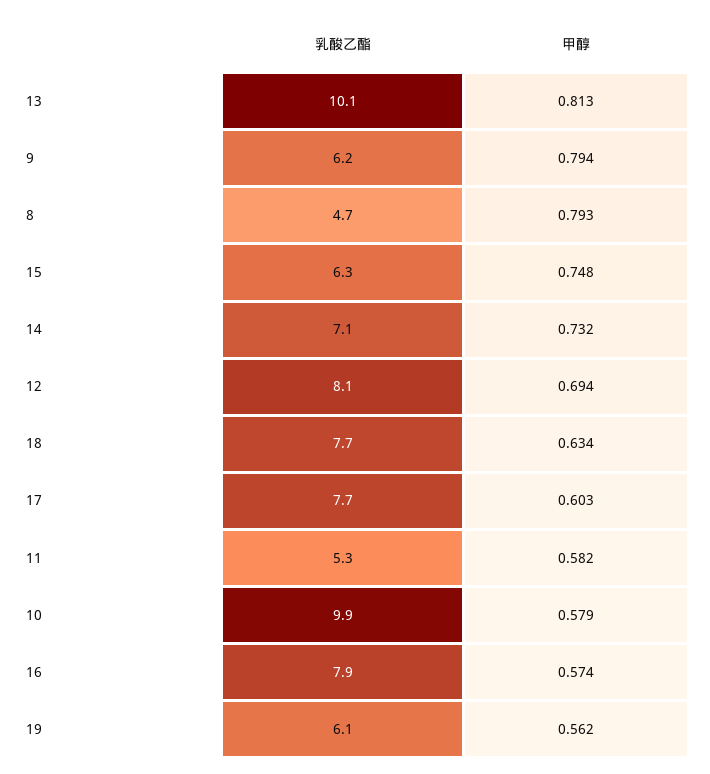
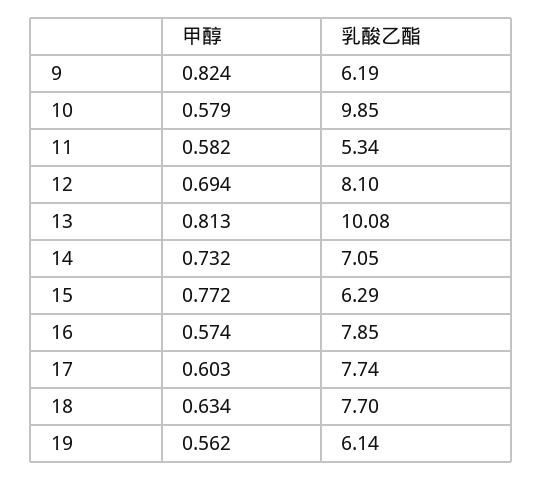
甲醇, 9: 0.794 -> 0.824
乳酸乙酯, 8: 4.7 -> none
甲醇, 8: 0.793 -> none
甲醇, 15: 0.748 -> 0.772

